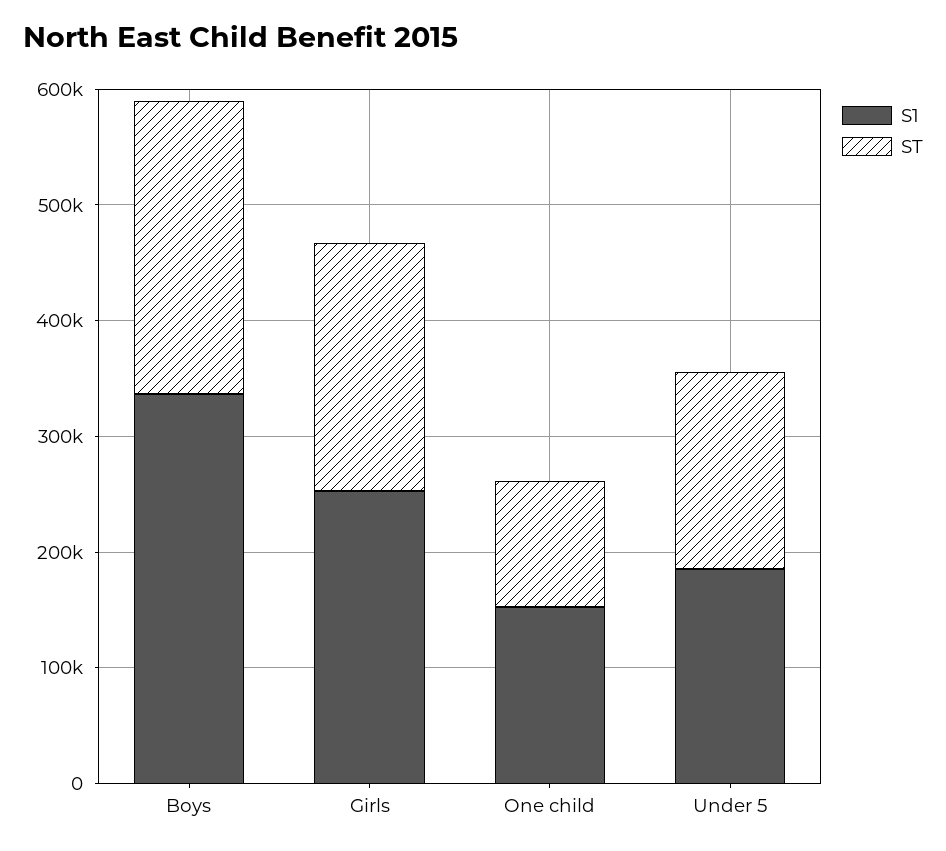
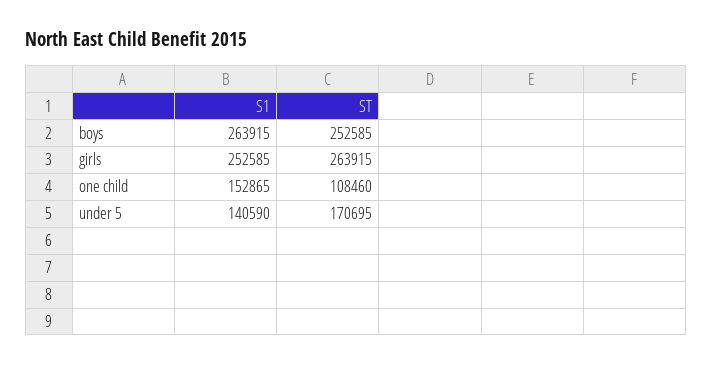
S1, Boys: 340000 -> 263915
ST, Girls: 220000 -> 263915
S1, Under 5: 180000 -> 140590

